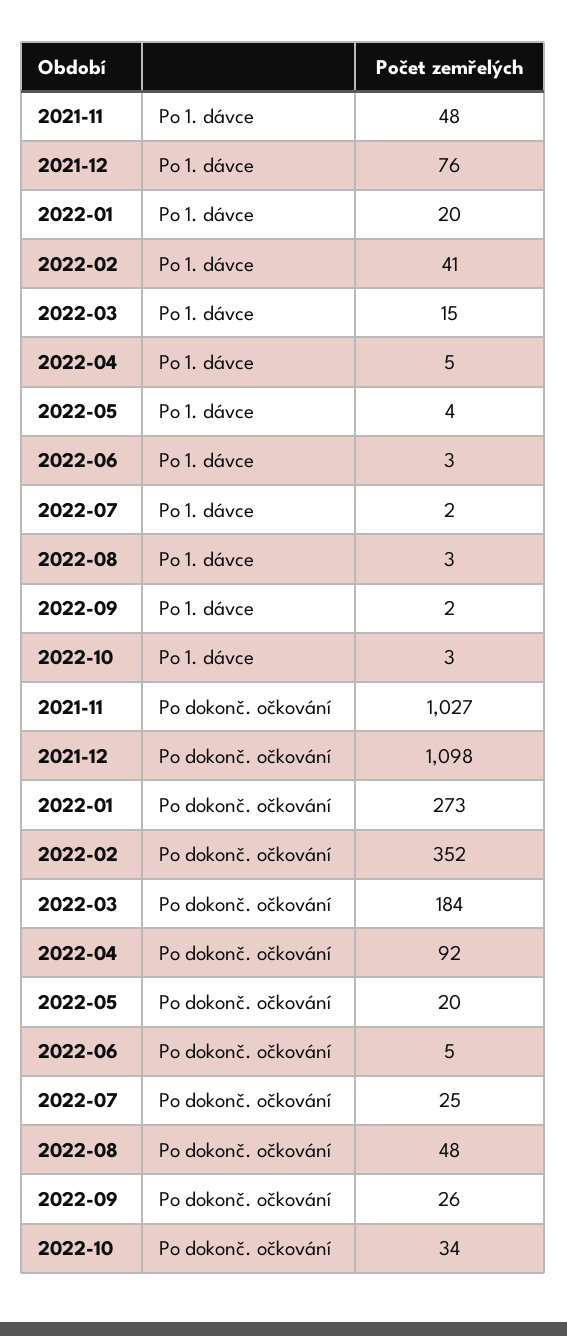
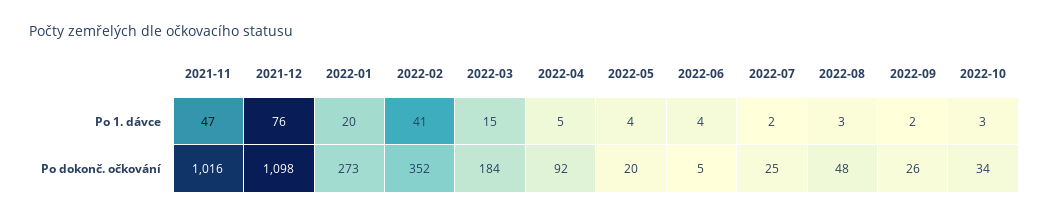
2021-11, Po 1. dávce: 48 -> 47
2022-06, Po 1. dávce: 3 -> 4
2021-11, Po dokonč. očkování: 1027 -> 1016

